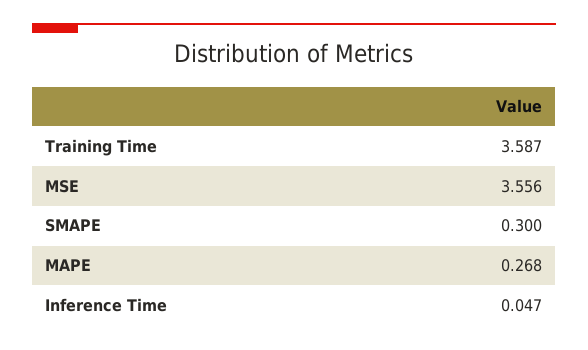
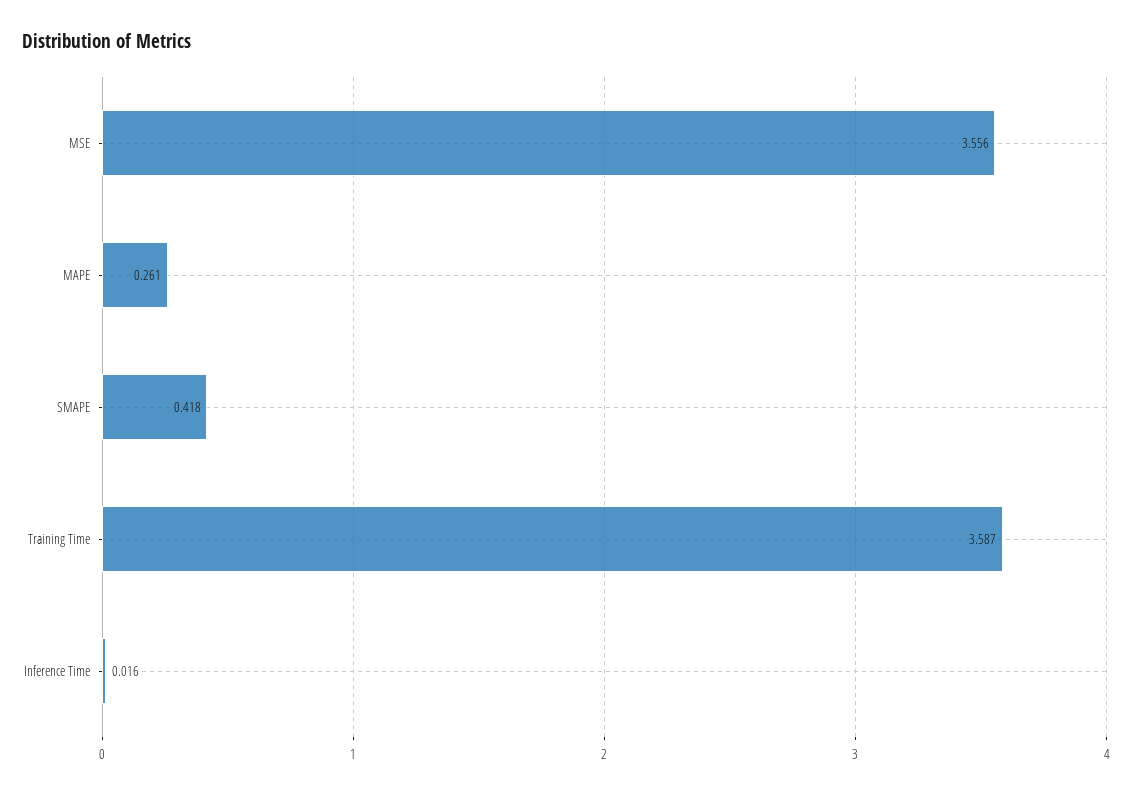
SMAPE: 0.3 -> 0.418
MAPE: 0.268 -> 0.261
Inference Time: 0.047 -> 0.016

